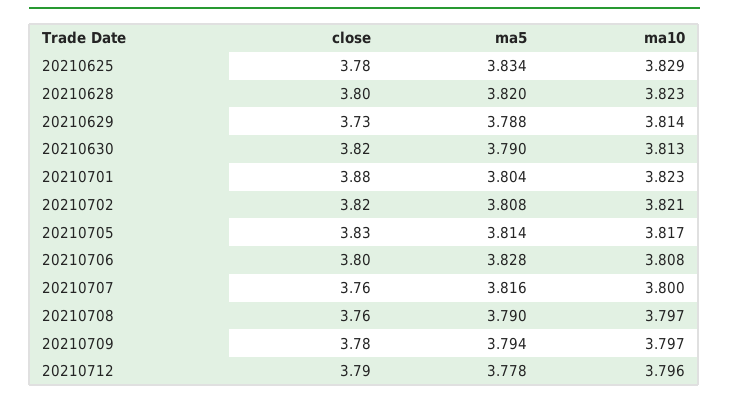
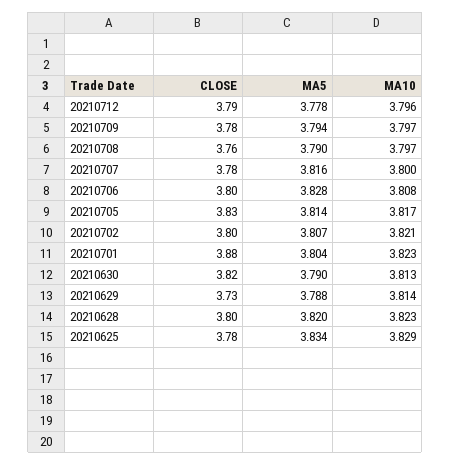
close, 20210702: 3.82 -> 3.8
ma5, 20210702: 3.808 -> 3.807
close, 20210707: 3.76 -> 3.78

